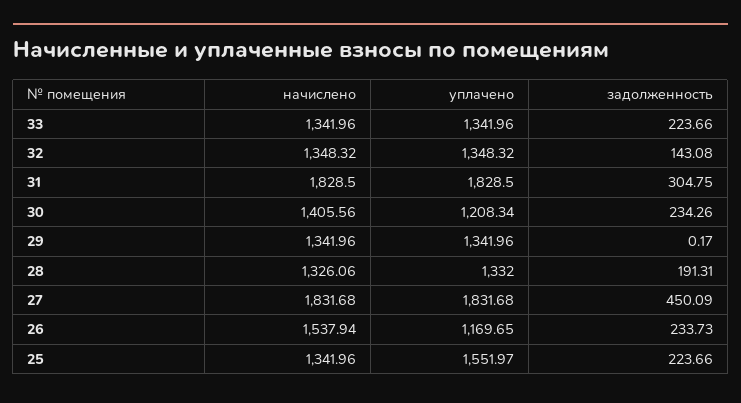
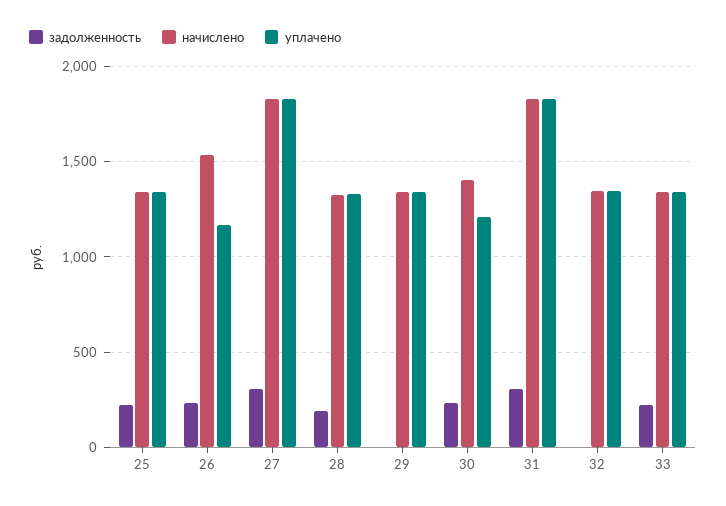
задолженность, 32: 143.08 -> 0
задолженность, 27: 450.09 -> 300
уплачено, 25: 1551.97 -> 1350

